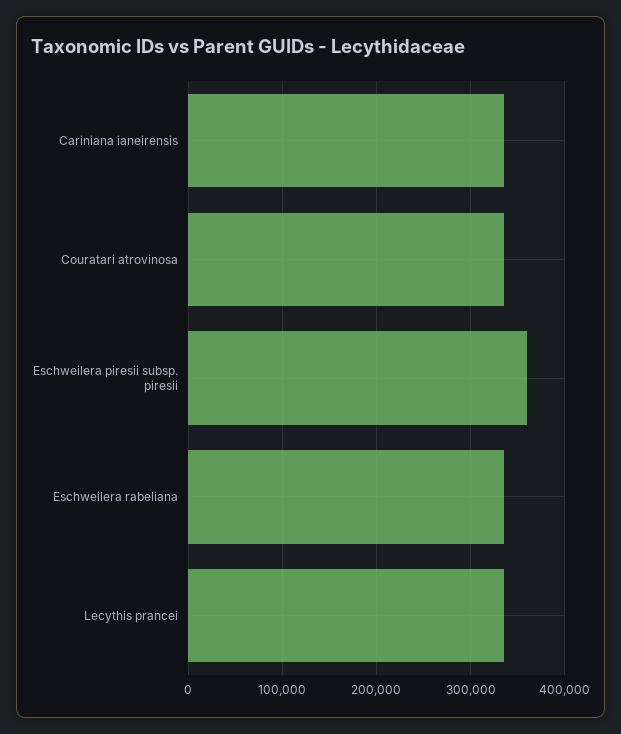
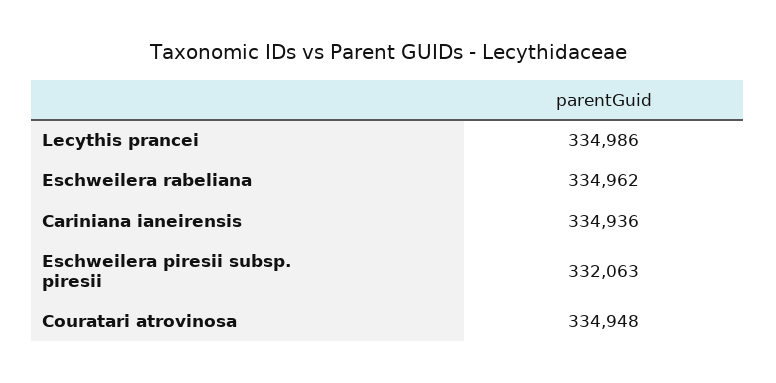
Eschweilera piresii subsp. piresii: 360000 -> 332063

